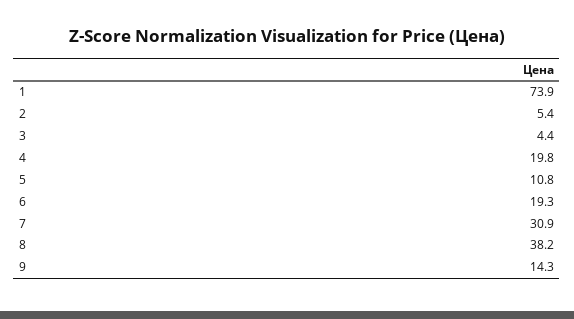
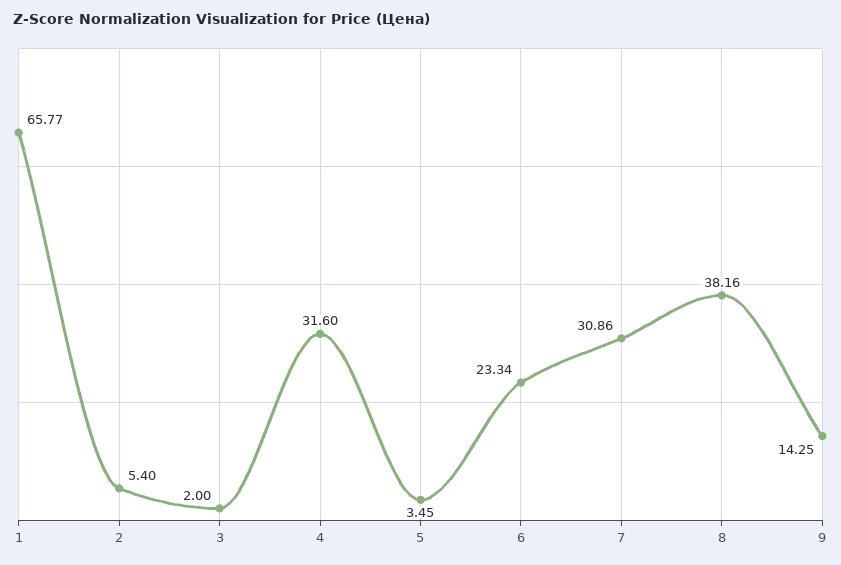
1: 73.9 -> 65.77
3: 4.4 -> 2
4: 19.8 -> 31.6
5: 10.8 -> 3.45
6: 19.3 -> 23.34

